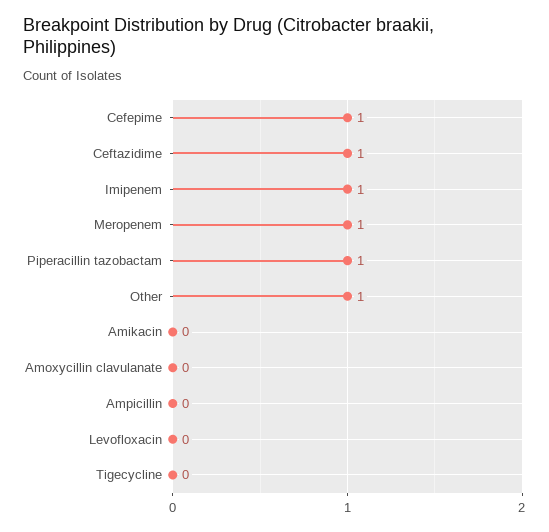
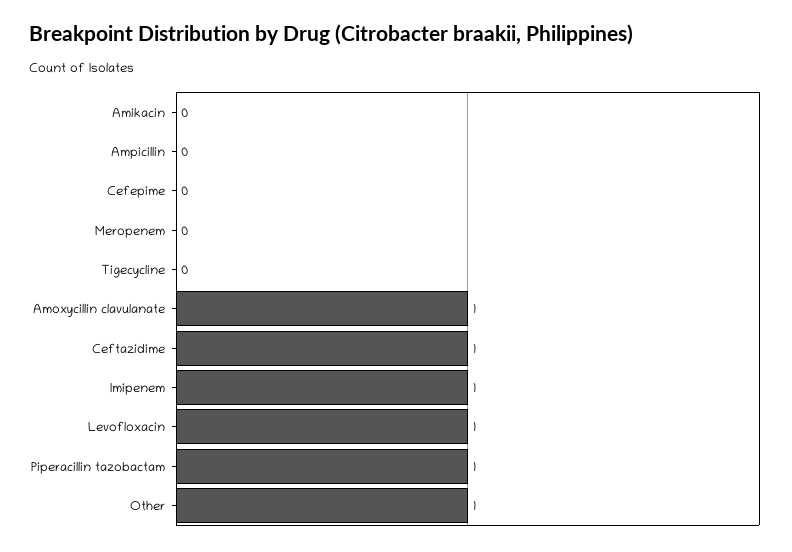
Cefepime: 1 -> 0
Meropenem: 1 -> 0
Amoxycillin clavulanate: 0 -> 1
Levofloxacin: 0 -> 1

